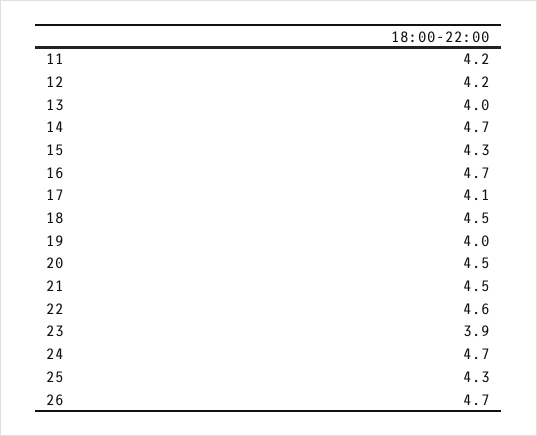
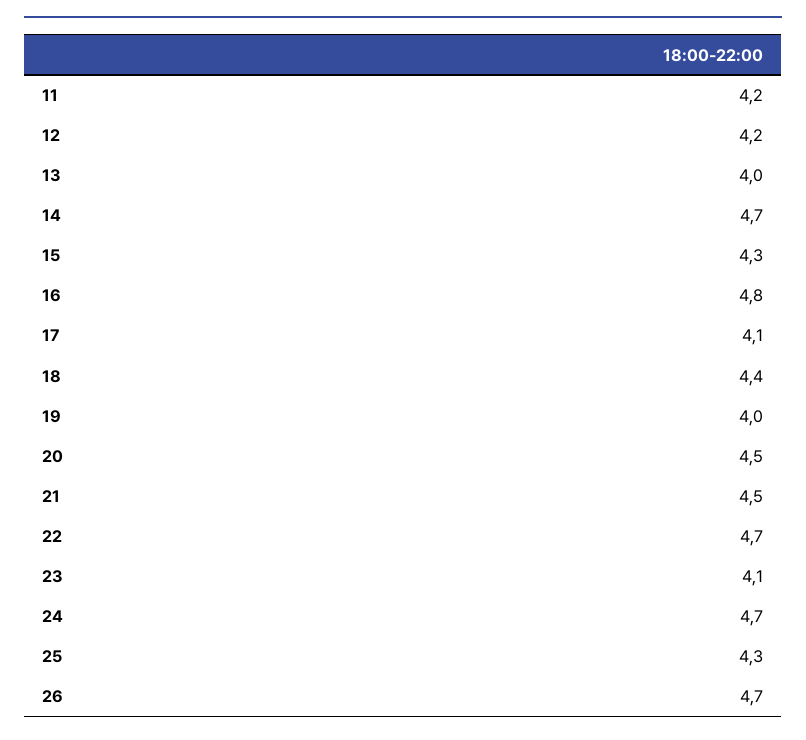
16: 4.7 -> 4.8
18: 4.5 -> 4.4
22: 4.6 -> 4.7
23: 3.9 -> 4.1

